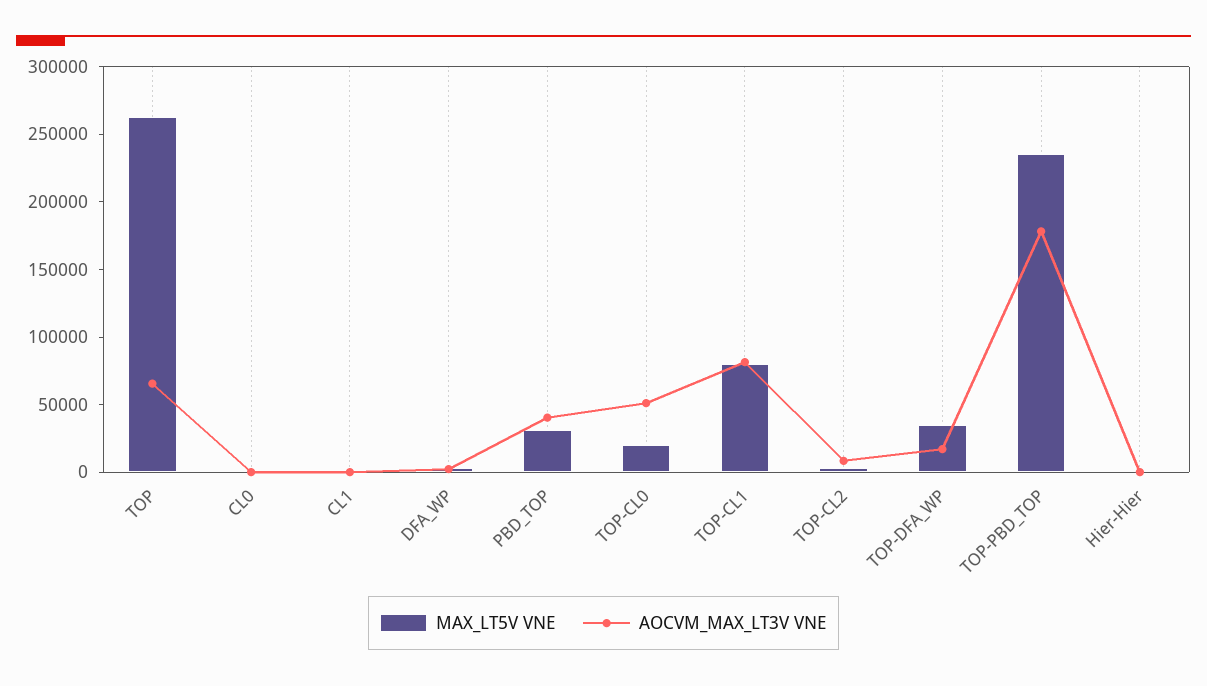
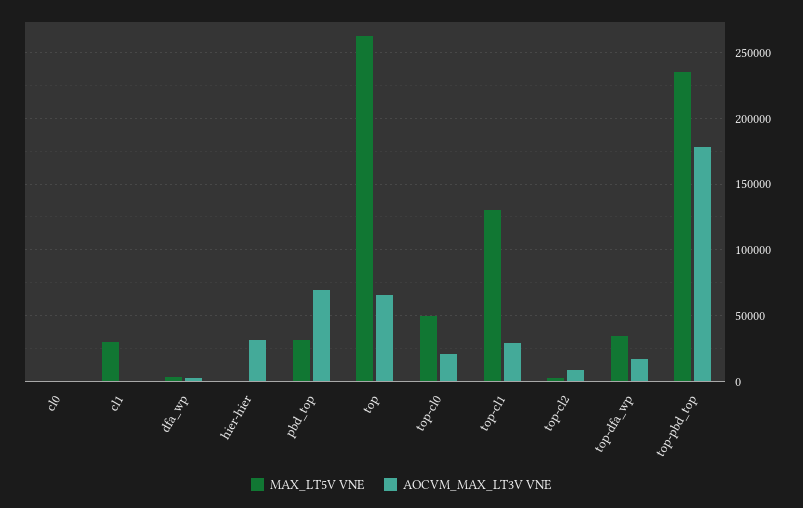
MAX_LT5V VNE, CL1: 0 -> 30000
AOCVM_MAX_LT3V VNE, PBD_TOP: 40000 -> 70000
MAX_LT5V VNE, TOP-CL0: 20000 -> 50000
AOCVM_MAX_LT3V VNE, TOP-CL0: 50000 -> 20000
MAX_LT5V VNE, TOP-CL1: 80000 -> 130000
AOCVM_MAX_LT3V VNE, TOP-CL1: 80000 -> 30000
AOCVM_MAX_LT3V VNE, Hier-Hier: 0 -> 30000

